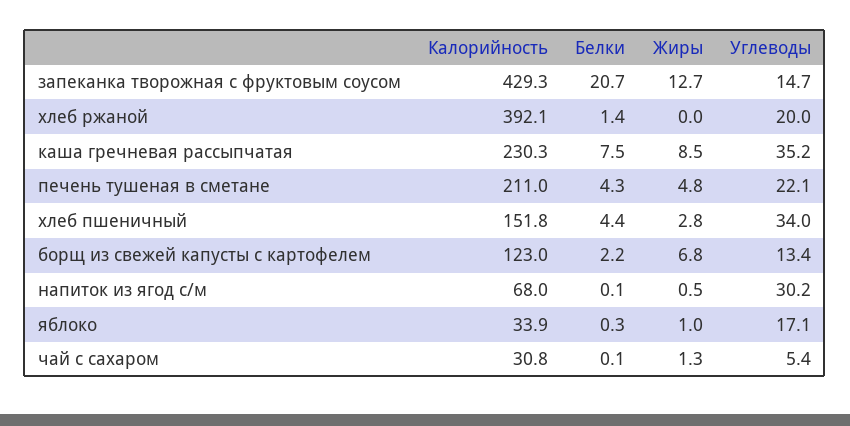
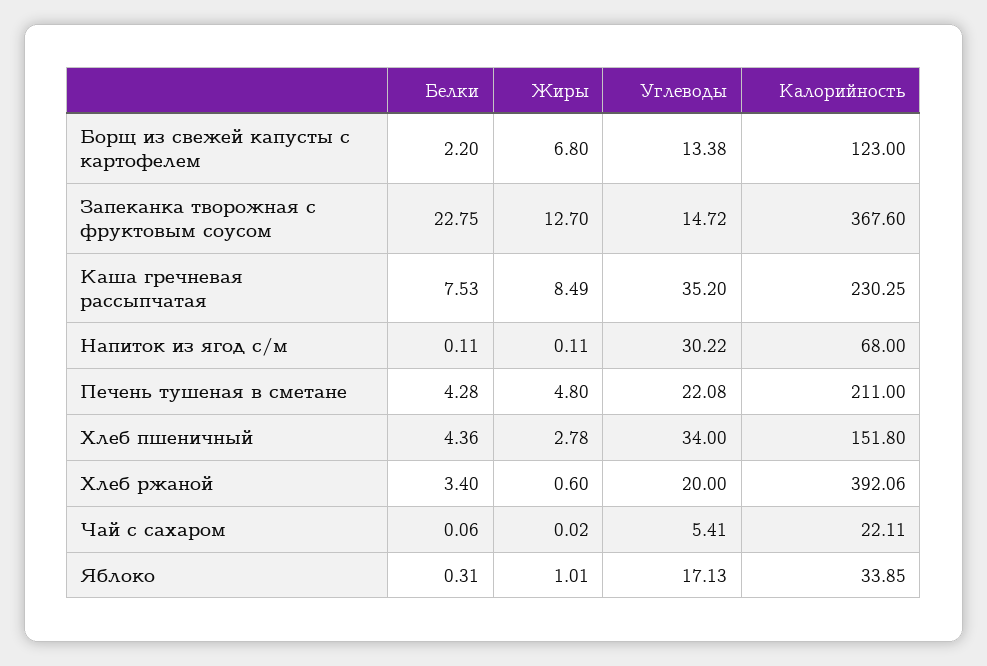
Калорийность, запеканка творожная с фруктовым соусом: 429.3 -> 367.6
Белки, запеканка творожная с фруктовым соусом: 20.7 -> 22.75
Белки, хлеб ржаной: 1.4 -> 3.4
Жиры, хлеб ржаной: 0 -> 0.6
Жиры, напиток из ягод с/м: 0.5 -> 0.11
Калорийность, чай с сахаром: 30.8 -> 22.11
Жиры, чай с сахаром: 1.3 -> 0.02

